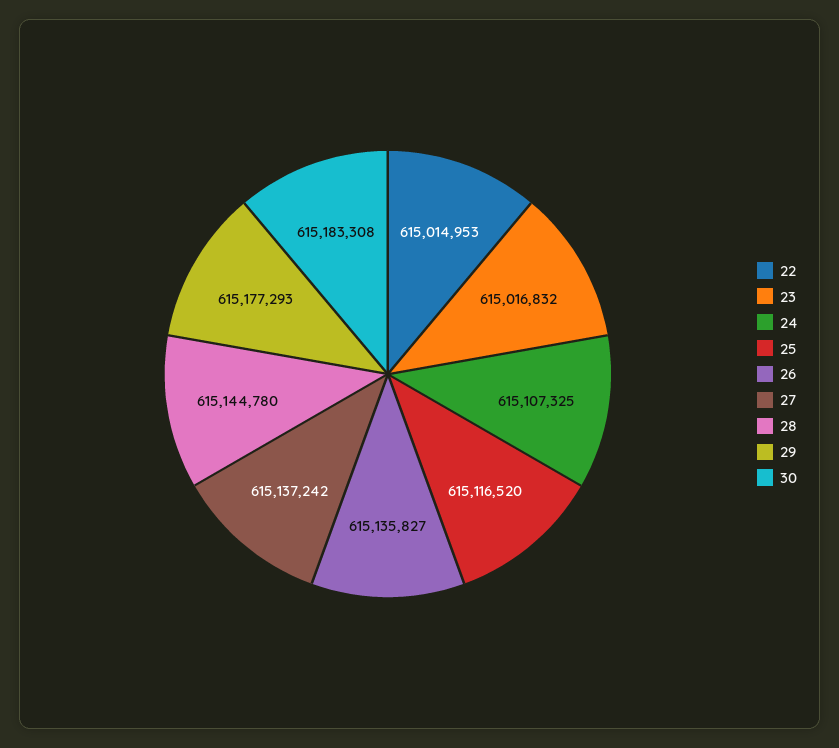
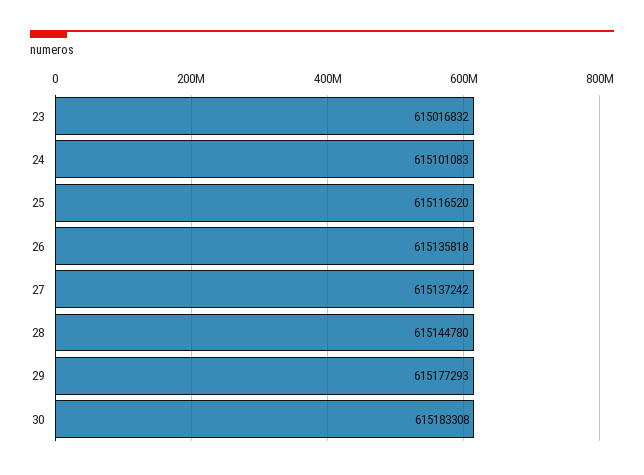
22: 615014953 -> none
24: 615107325 -> 615101083
26: 615135827 -> 615135818

